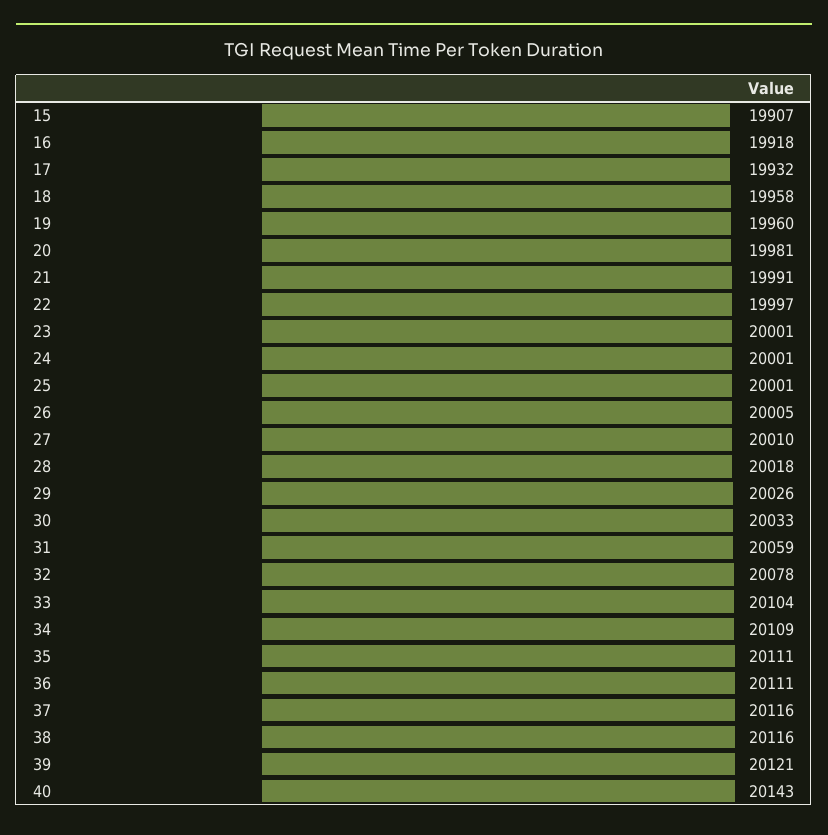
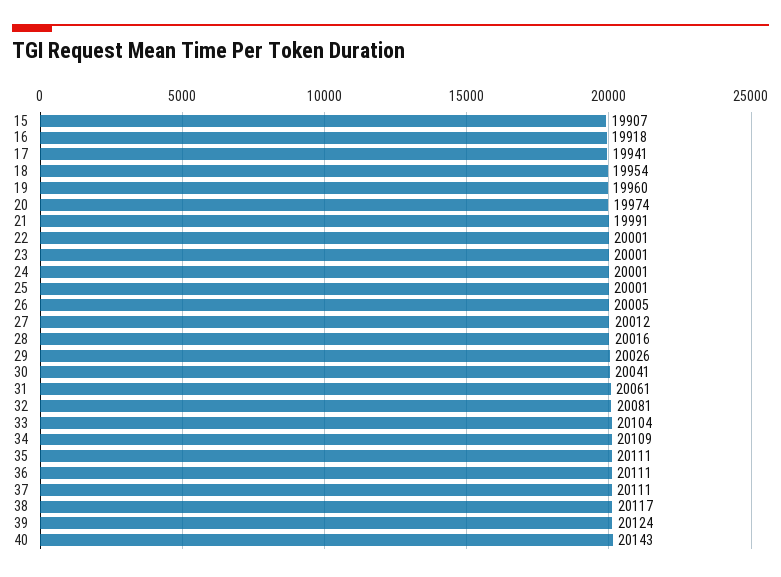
17: 19932 -> 19941
18: 19958 -> 19954
20: 19981 -> 19974
22: 19997 -> 20001
27: 20010 -> 20012
28: 20018 -> 20016
30: 20033 -> 20041
31: 20059 -> 20061
32: 20078 -> 20081
37: 20116 -> 20111
38: 20116 -> 20117
39: 20121 -> 20124

